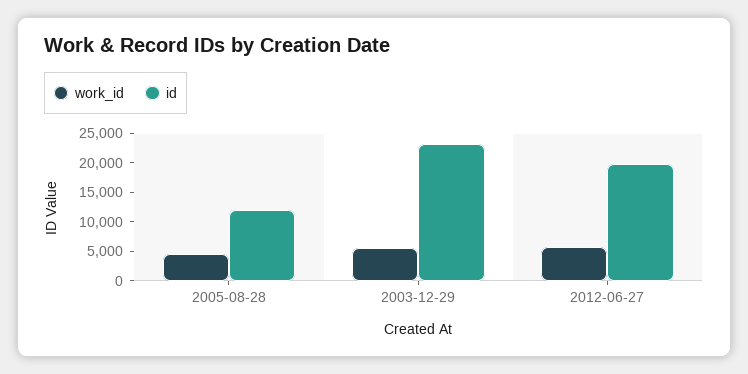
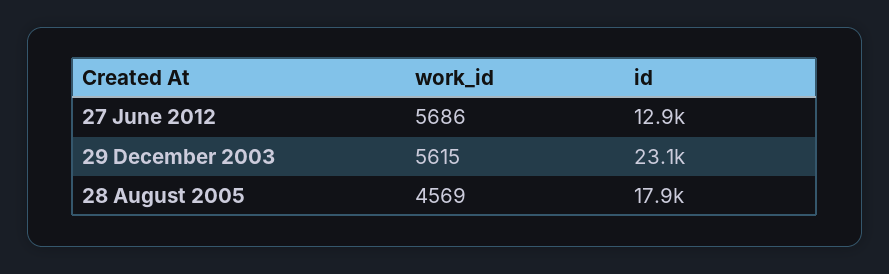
id, 2005-08-28: 12500 -> 17900
id, 2012-06-27: 20000 -> 12900

